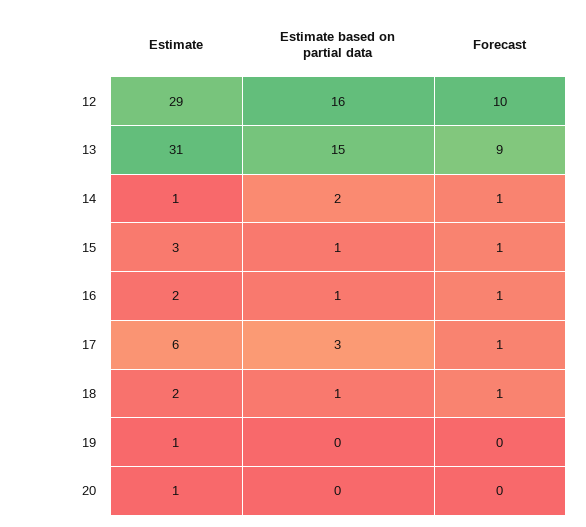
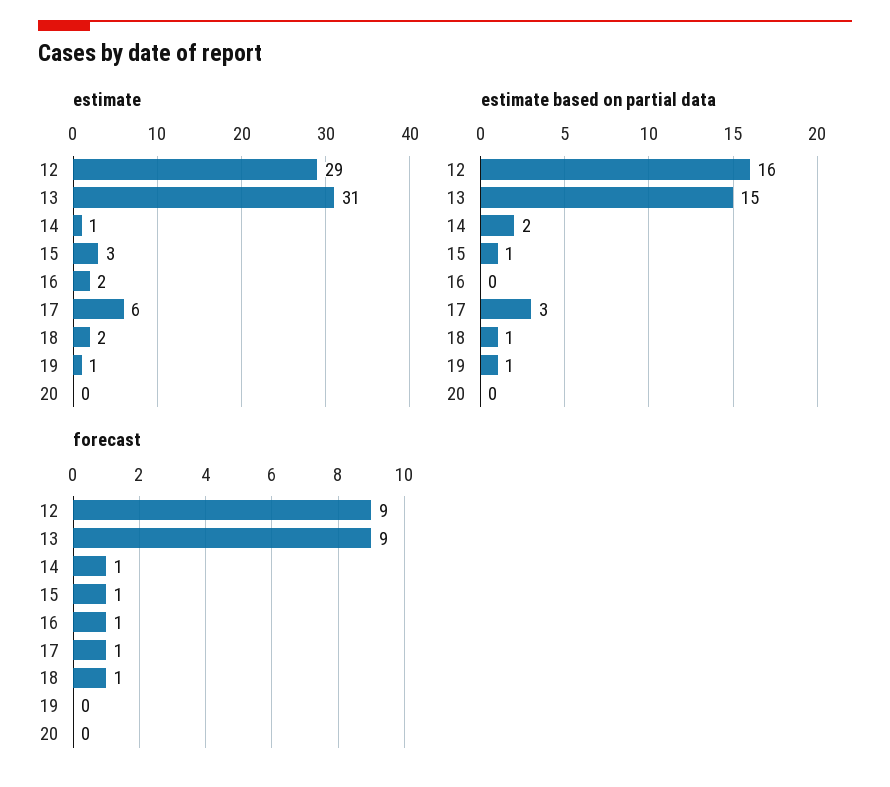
Forecast, 12: 10 -> 9
Estimate based on partial data, 16: 1 -> 0
Estimate based on partial data, 19: 0 -> 1
Estimate, 20: 1 -> 0

